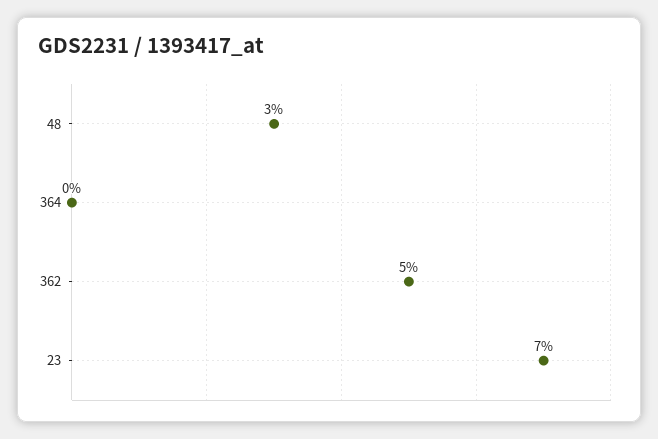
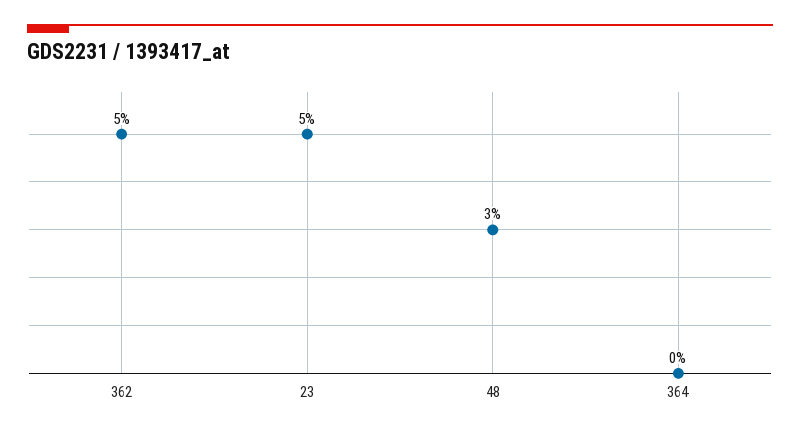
23: 7 -> 5

